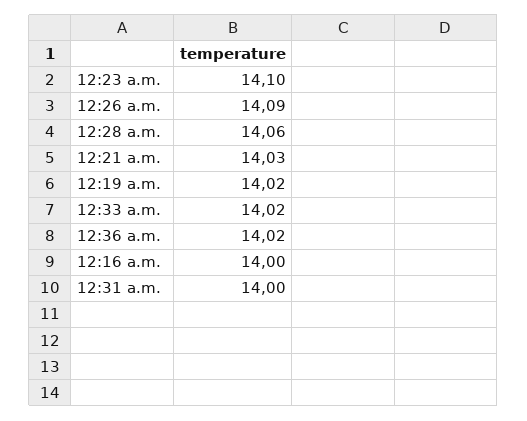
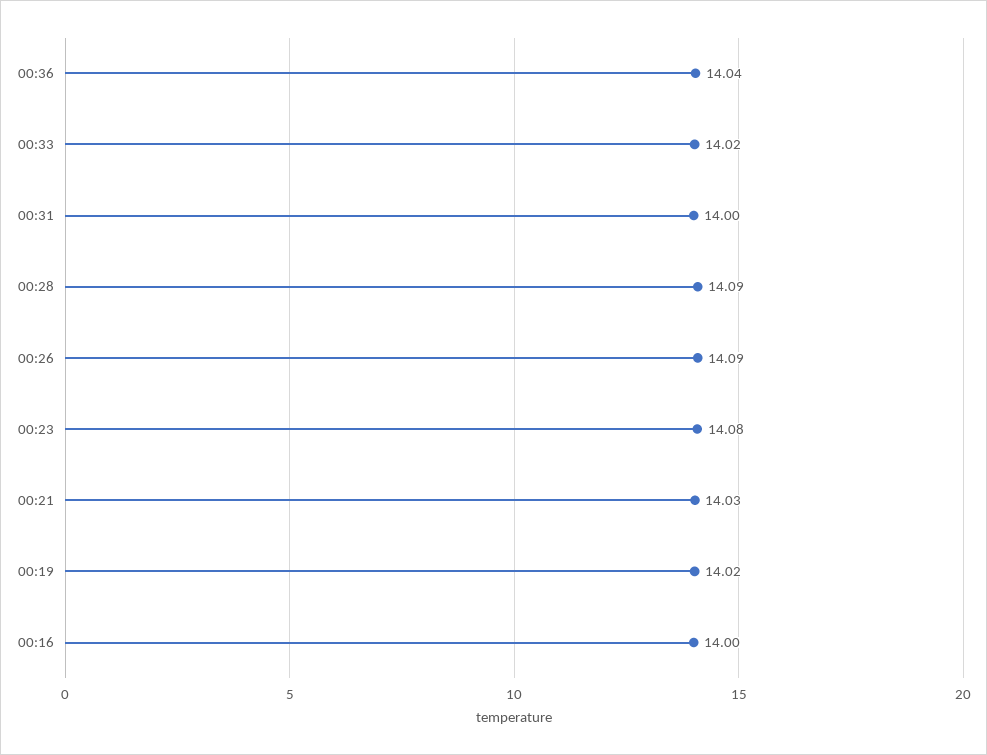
12:23 a.m.: 14.1 -> 14.08
12:28 a.m.: 14.06 -> 14.09
12:36 a.m.: 14.02 -> 14.04

